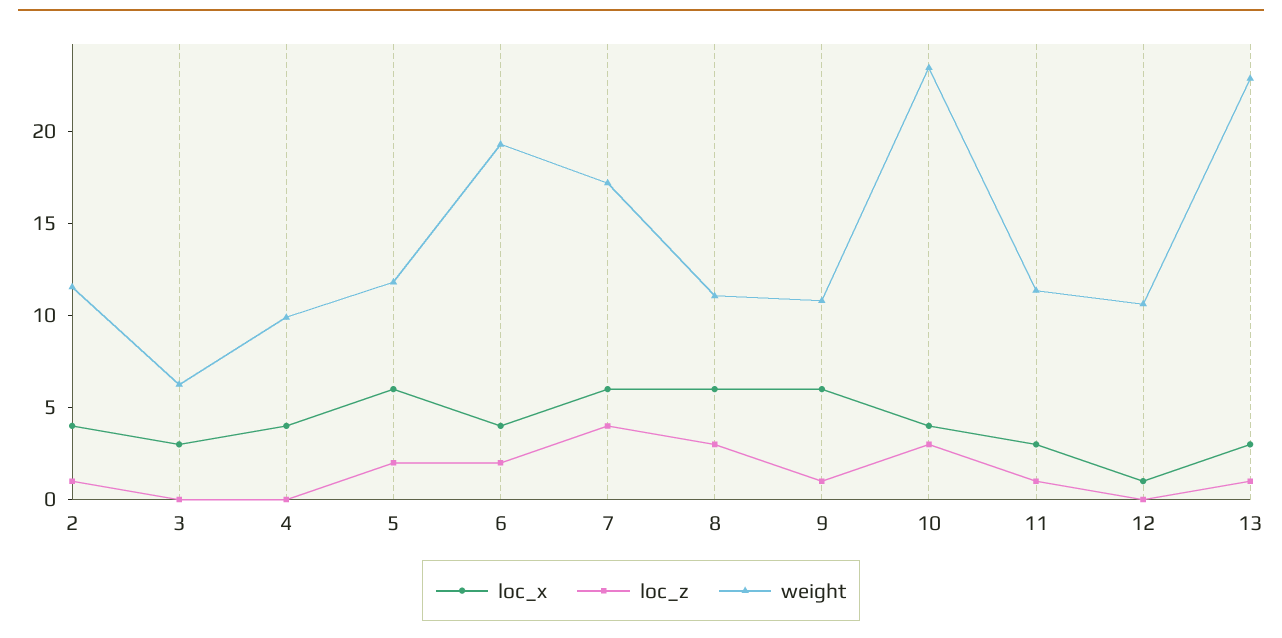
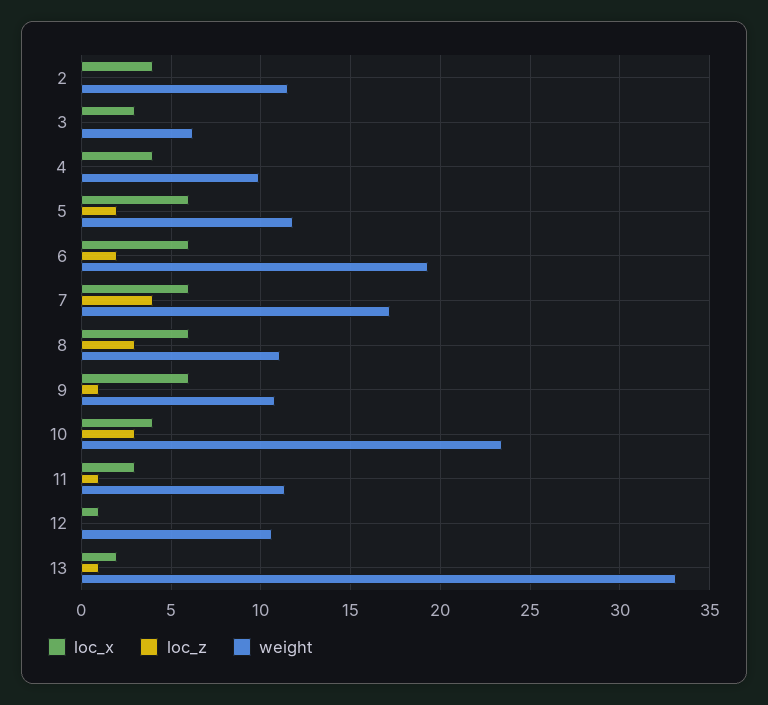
loc_z, 2: 1 -> 0
loc_x, 6: 4 -> 6
loc_x, 13: 3 -> 2
weight, 13: 23 -> 33

